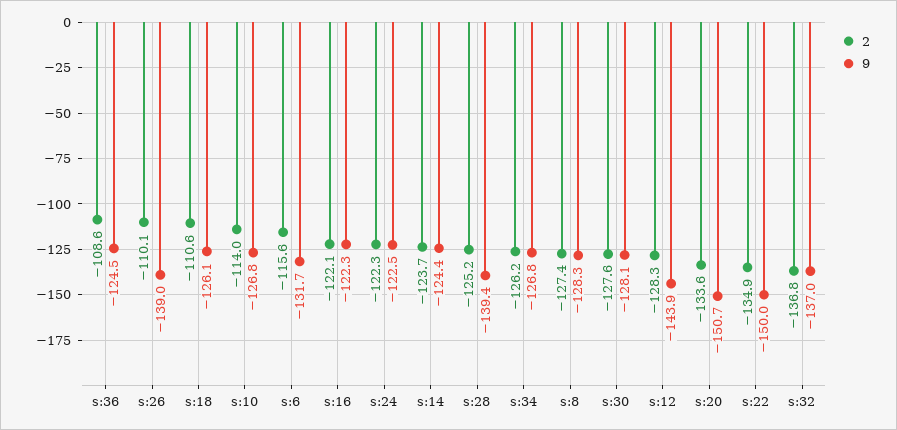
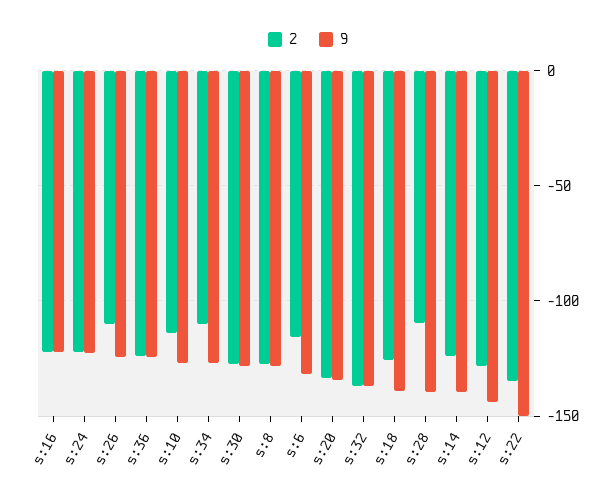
2, s:36: -108.6 -> -125
9, s:26: -139 -> -125
2, s:18: -110.6 -> -125
9, s:18: -126.1 -> -140
9, s:14: -124.4 -> -140
2, s:28: -125.2 -> -110
2, s:34: -126.2 -> -110
9, s:20: -150.7 -> -135

